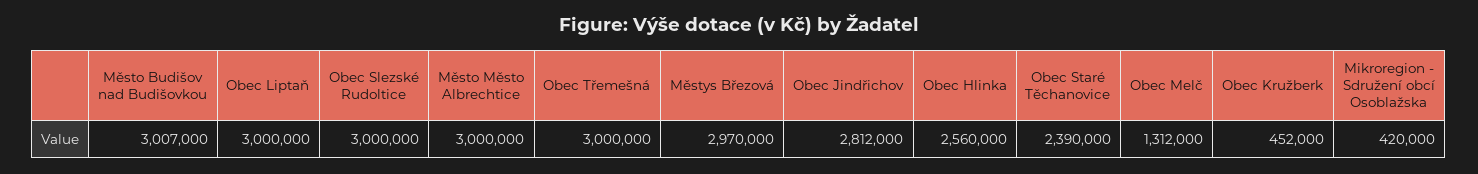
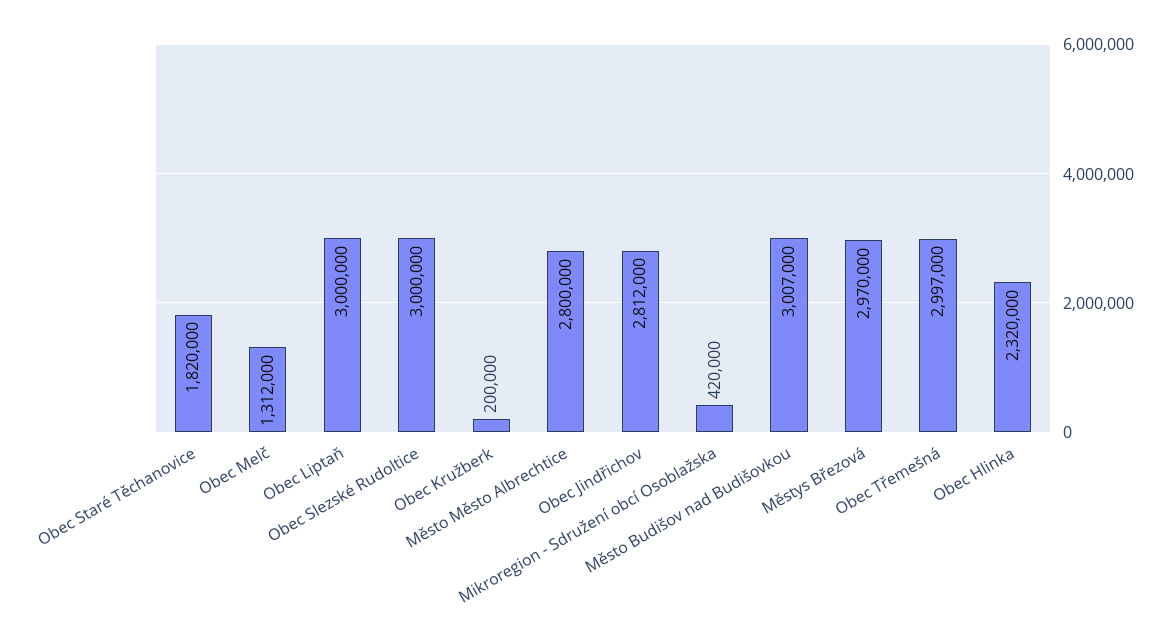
Město Město Albrechtice: 3000000 -> 2800000
Obec Třemešná: 3000000 -> 2997000
Obec Hlinka: 2560000 -> 2320000
Obec Staré Těchanovice: 2390000 -> 1820000
Obec Kružberk: 452000 -> 200000

